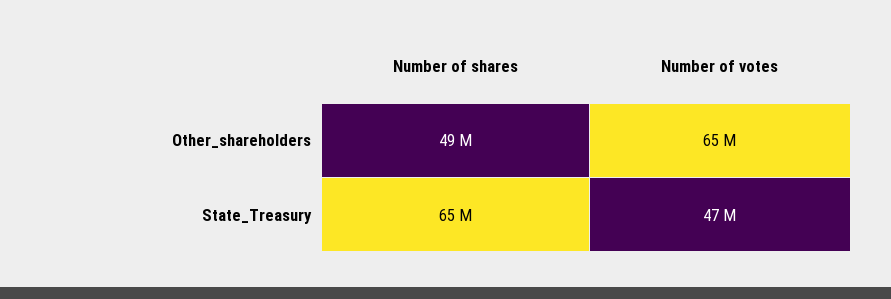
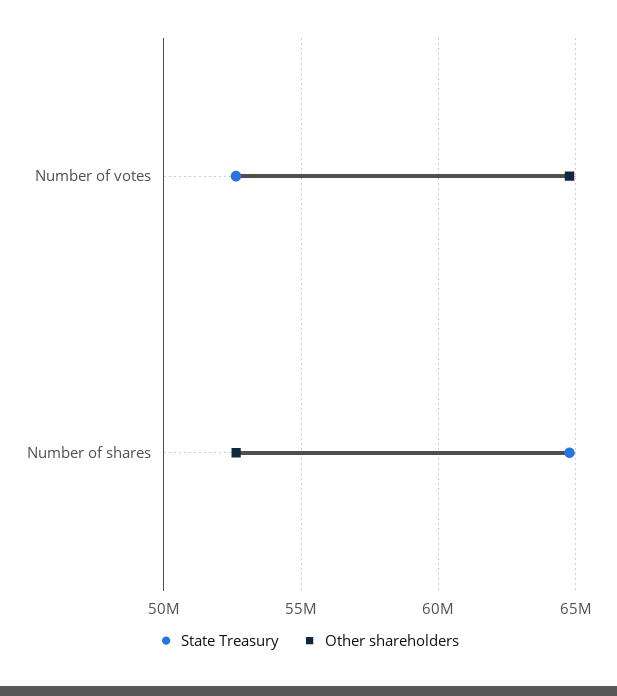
Other_shareholders, Number of shares: 49000000 -> 52500000
State_Treasury, Number of votes: 47000000 -> 52500000

